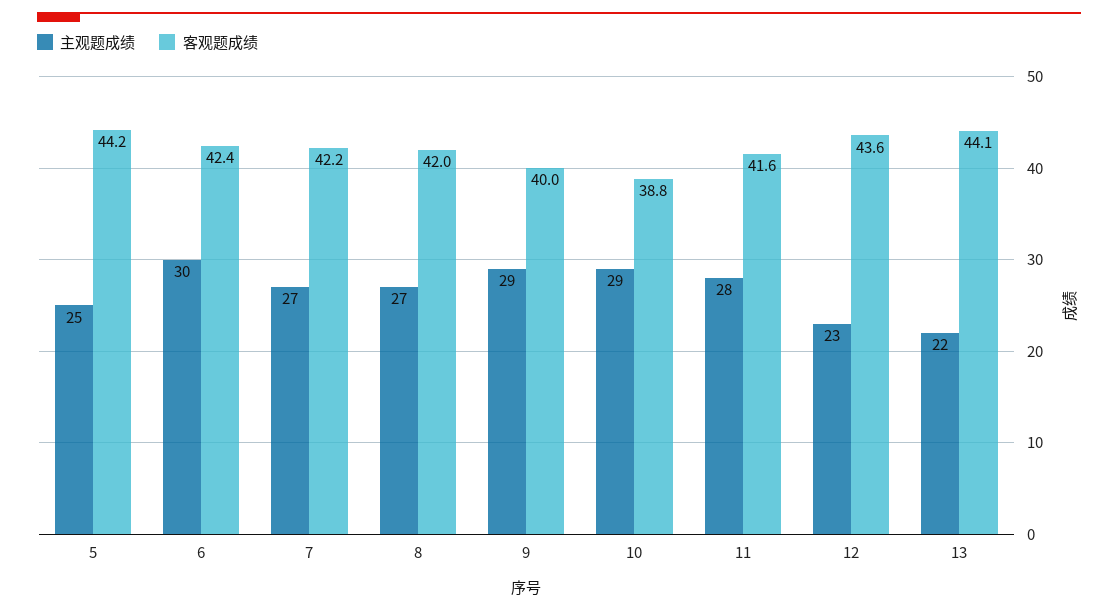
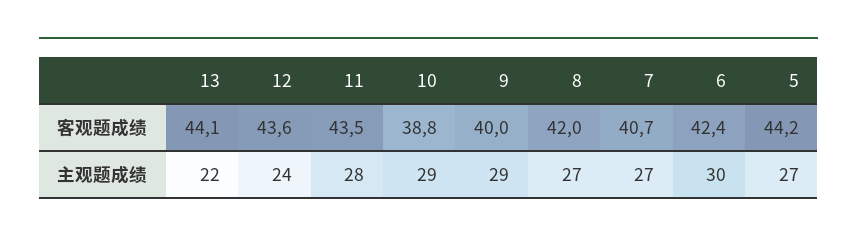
主观题成绩, 5: 25 -> 27
客观题成绩, 7: 42.2 -> 40.7
客观题成绩, 11: 41.6 -> 43.5
主观题成绩, 12: 23 -> 24

